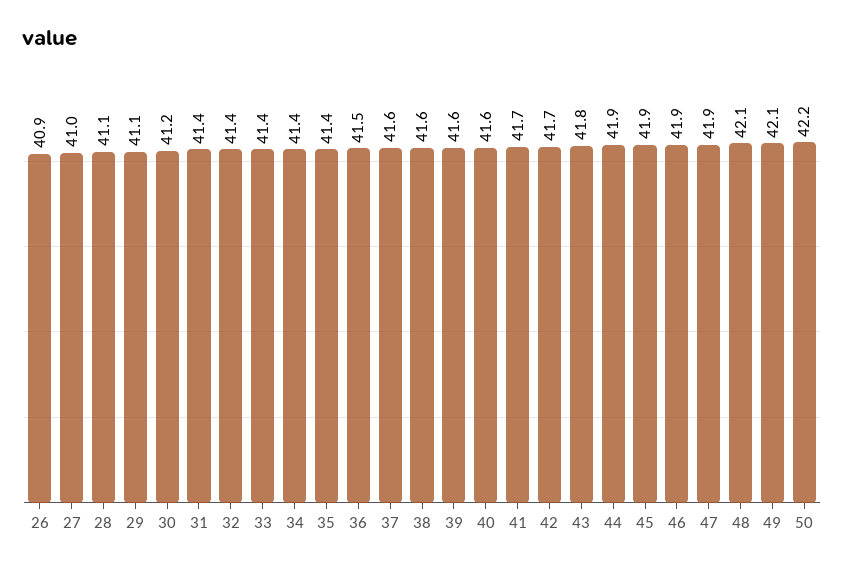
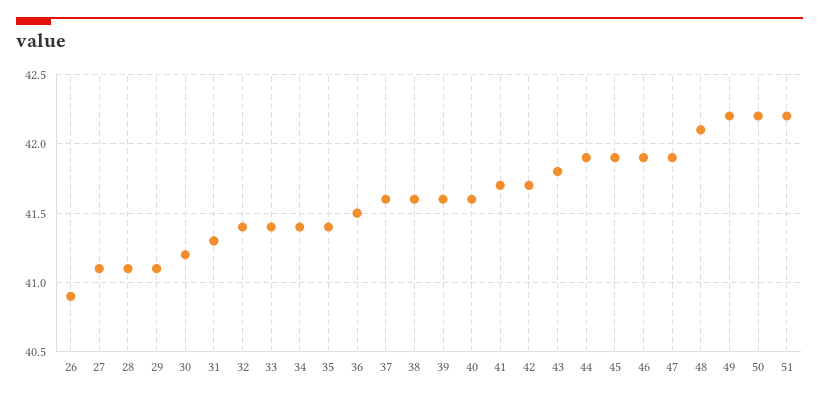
27: 41 -> 41.1
31: 41.4 -> 41.3
49: 42.1 -> 42.2
51: none -> 42.2

